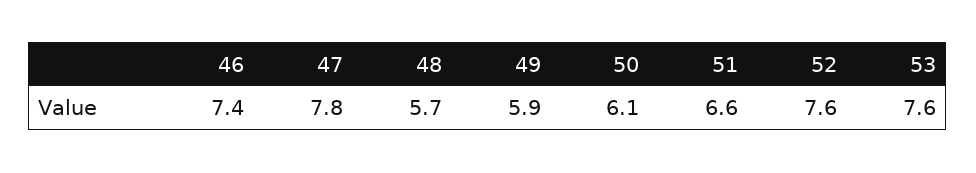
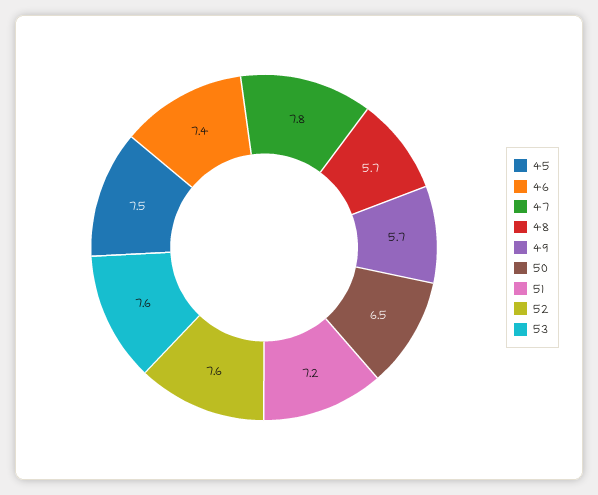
49: 5.9 -> 5.7
50: 6.1 -> 6.5
51: 6.6 -> 7.2
45: none -> 7.5

